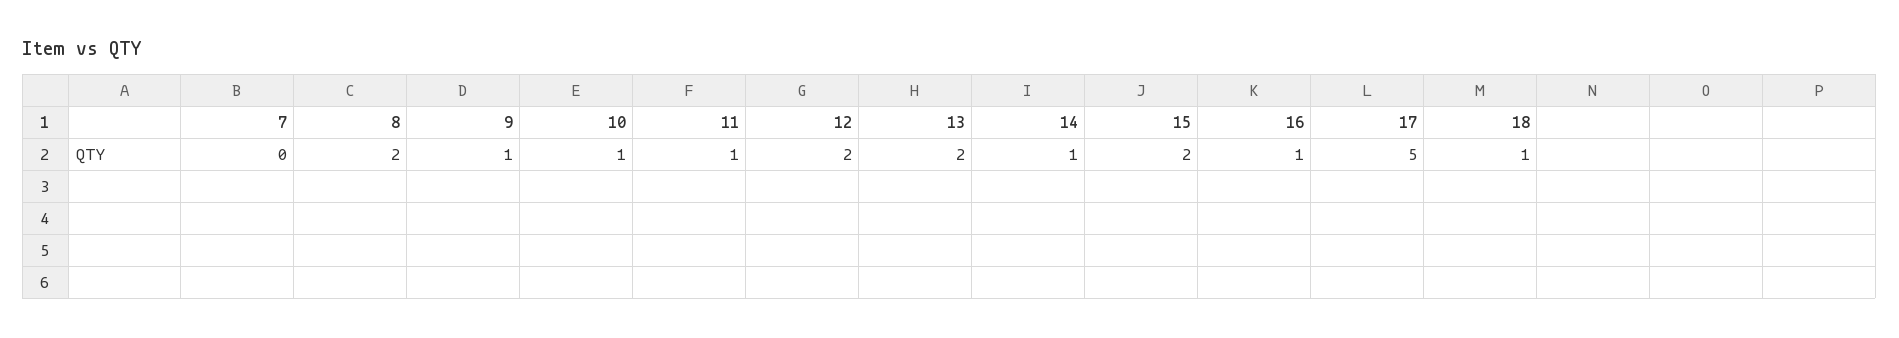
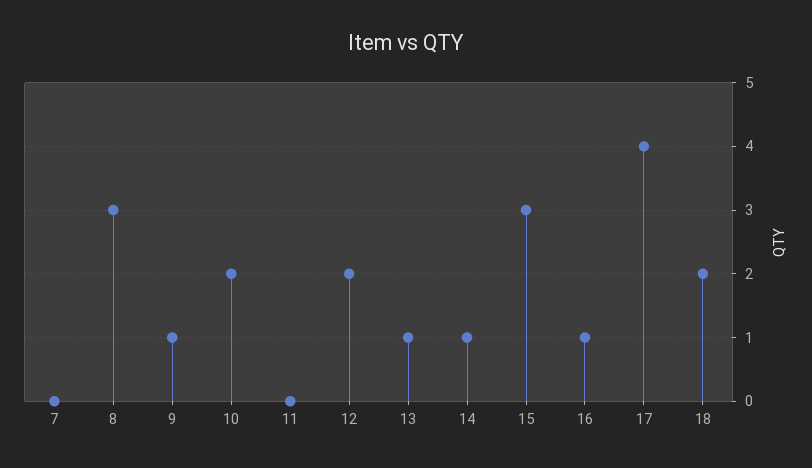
8: 2 -> 3
10: 1 -> 2
11: 1 -> 0
13: 2 -> 1
15: 2 -> 3
17: 5 -> 4
18: 1 -> 2

